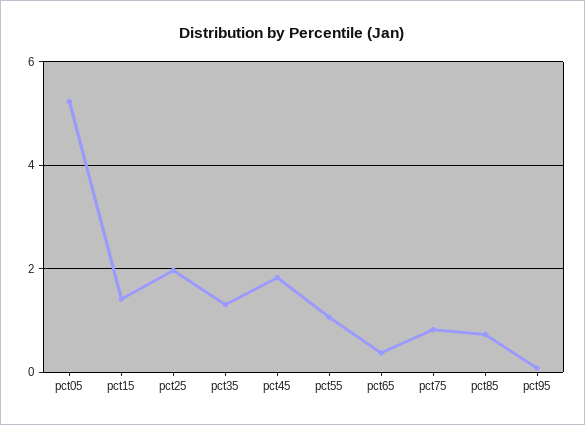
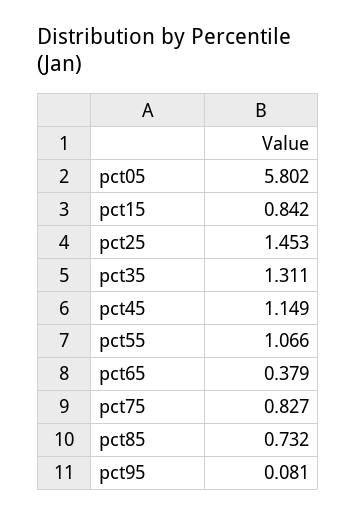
pct05: 5.2 -> 5.802
pct15: 1.4 -> 0.842
pct25: 2 -> 1.453
pct45: 1.8 -> 1.149

